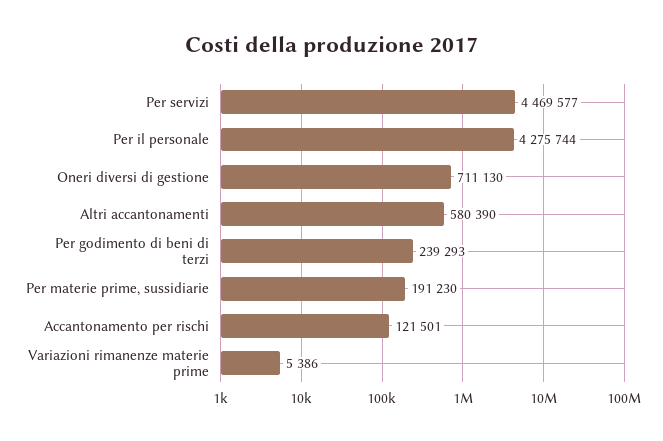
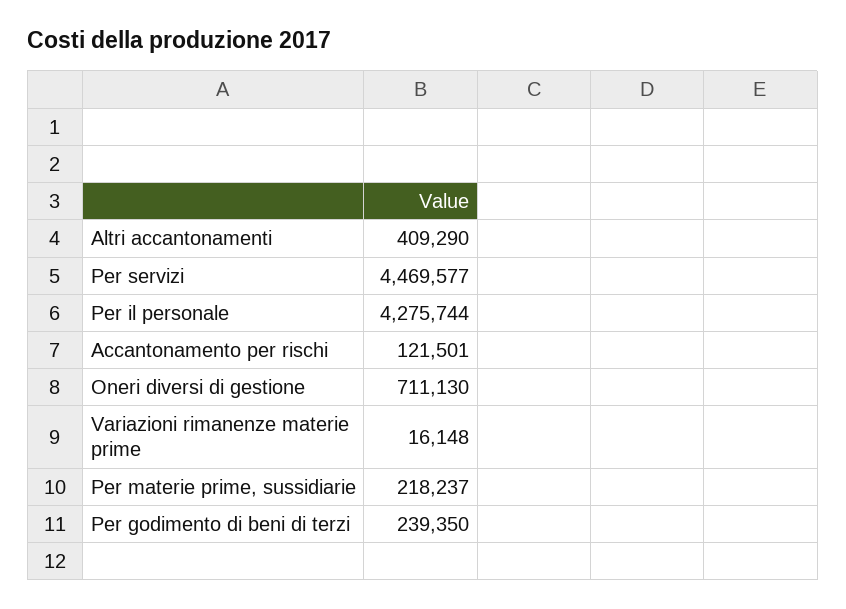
Altri accantonamenti: 580390 -> 409290
Per godimento di beni di terzi: 239293 -> 239350
Per materie prime, sussidiarie: 191230 -> 218237
Variazioni rimanenze materie prime: 5386 -> 16148

